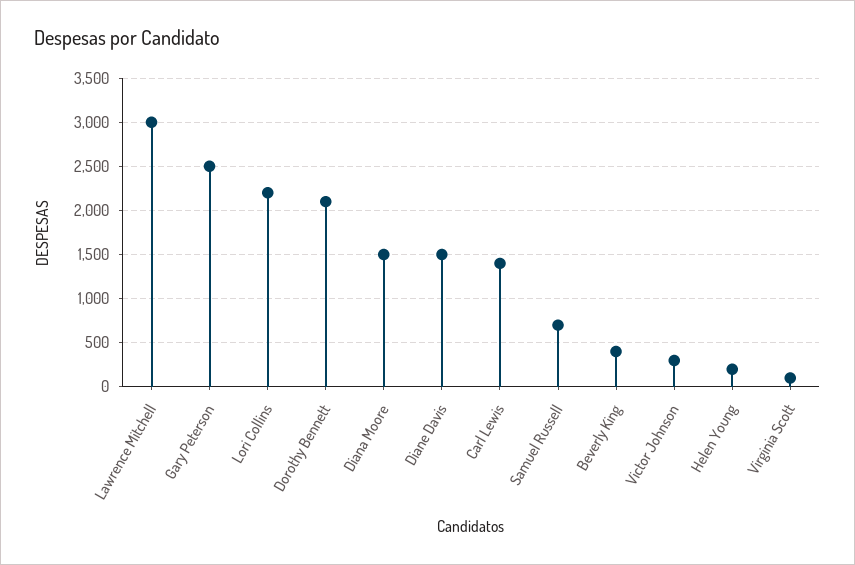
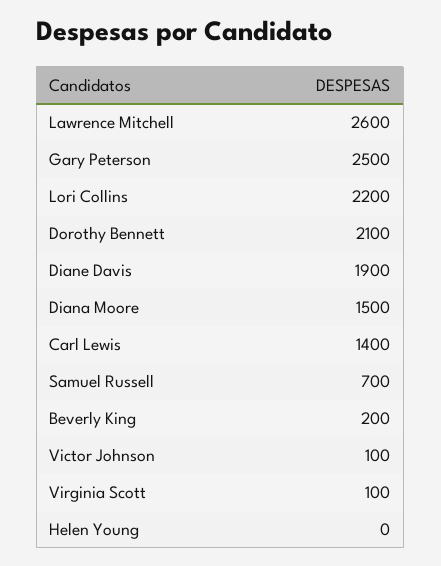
Lawrence Mitchell: 3000 -> 2600
Diane Davis: 1500 -> 1900
Beverly King: 400 -> 200
Victor Johnson: 300 -> 100
Helen Young: 200 -> 0

